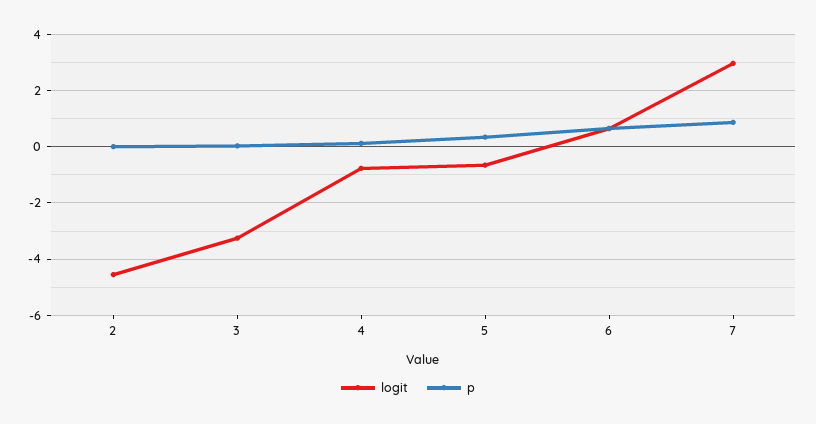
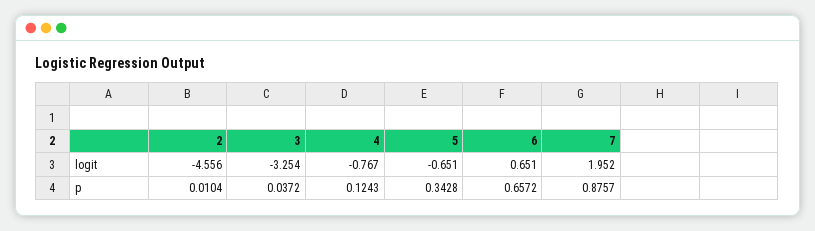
logit, 7: 3 -> 1.952

